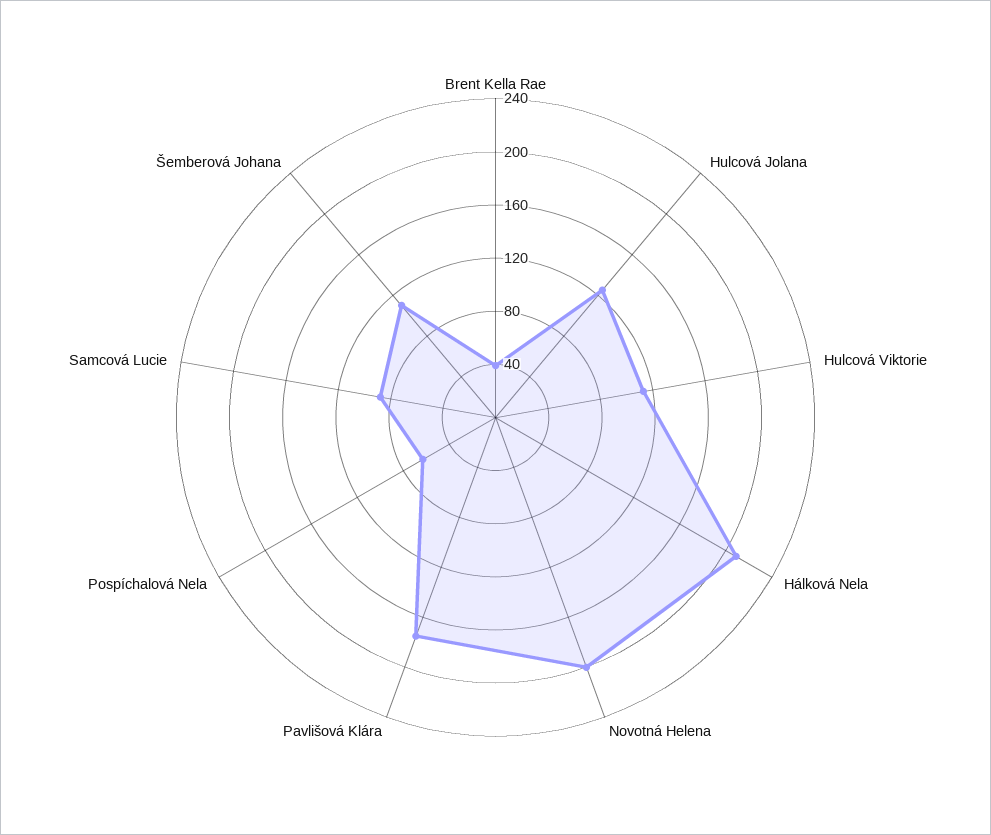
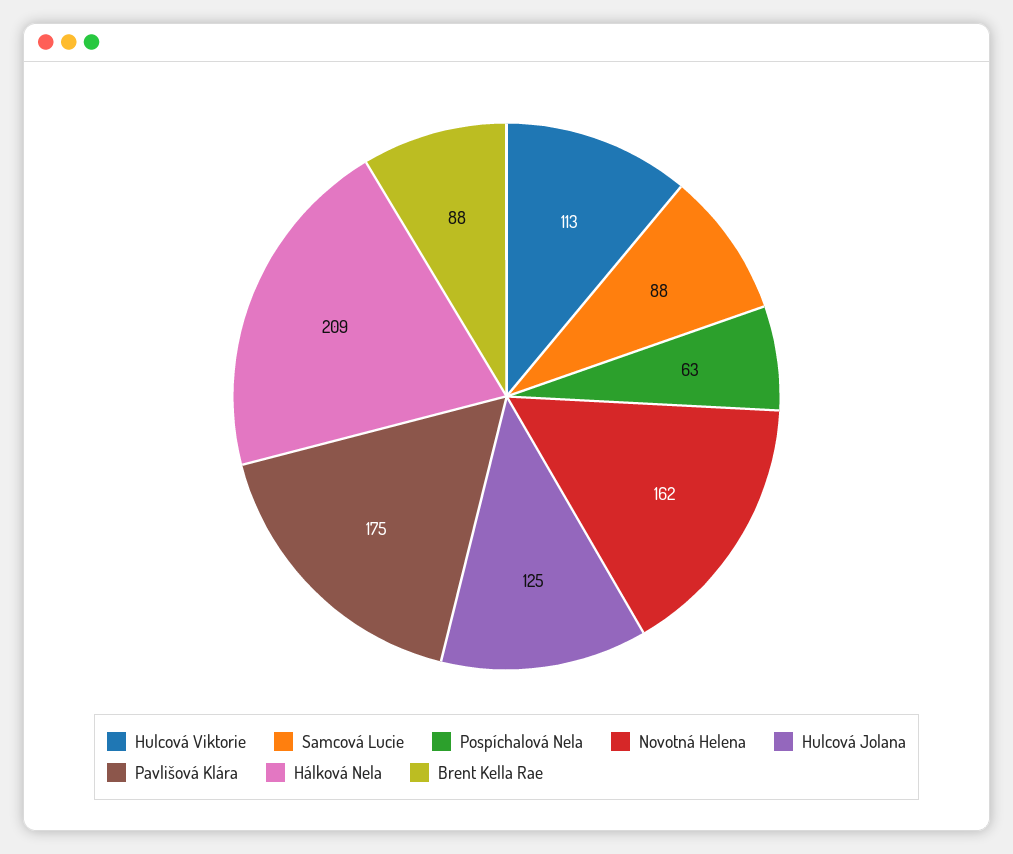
Brent Kella Rae: 40 -> 88
Novotná Helena: 200 -> 162
Šemberová Johana: 110 -> none

